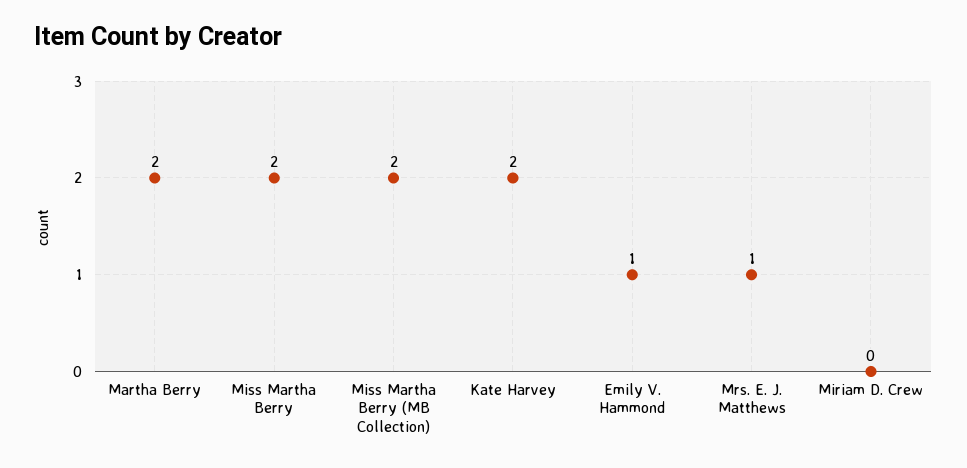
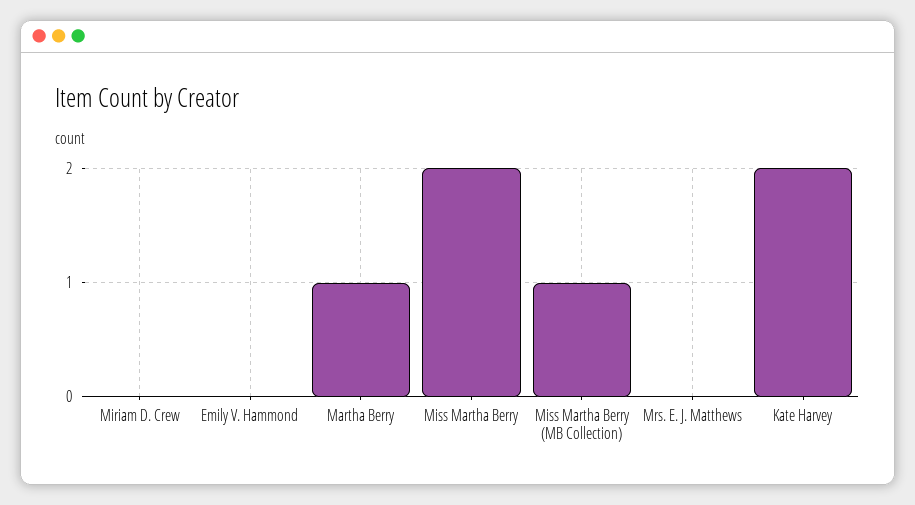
Martha Berry: 2 -> 1
Miss Martha Berry (MB Collection): 2 -> 1
Emily V. Hammond: 1 -> 0
Mrs. E. J. Matthews: 1 -> 0

